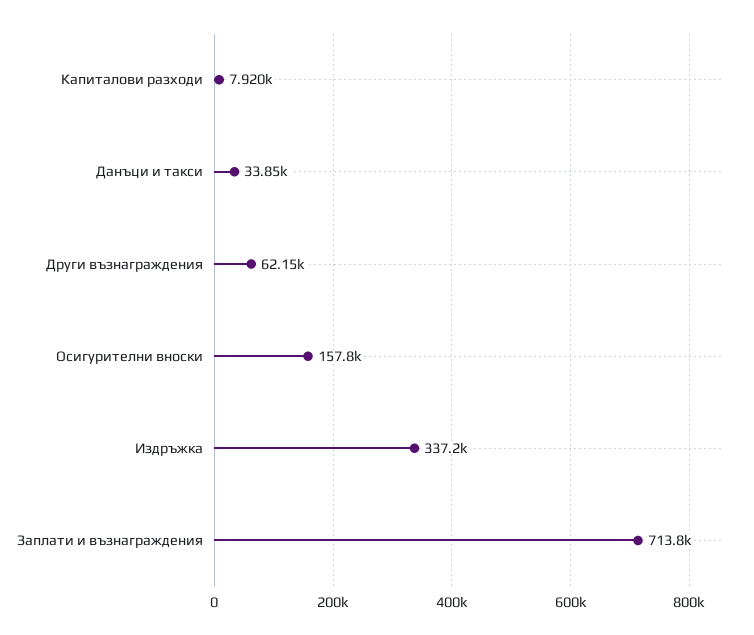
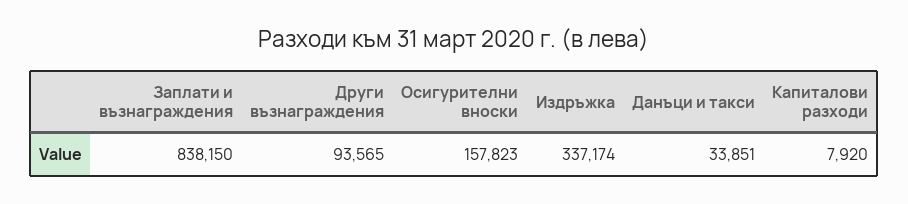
Други възнаграждения: 62150 -> 93565
Заплати и възнаграждения: 713800 -> 838150

